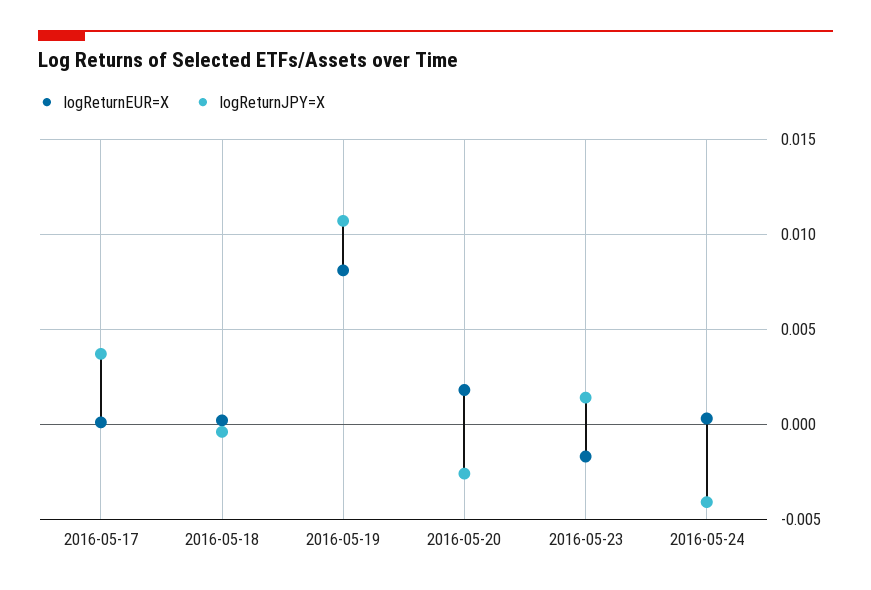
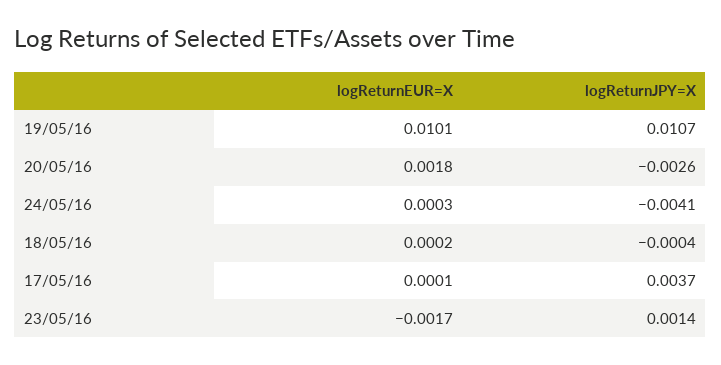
logReturnEUR=X, 2016-05-19: 0.008 -> 0.0101

